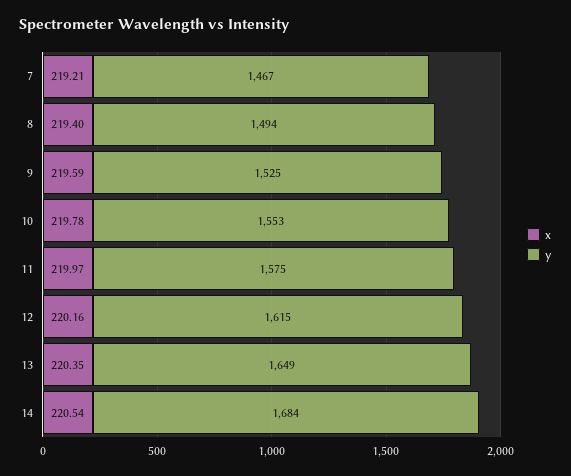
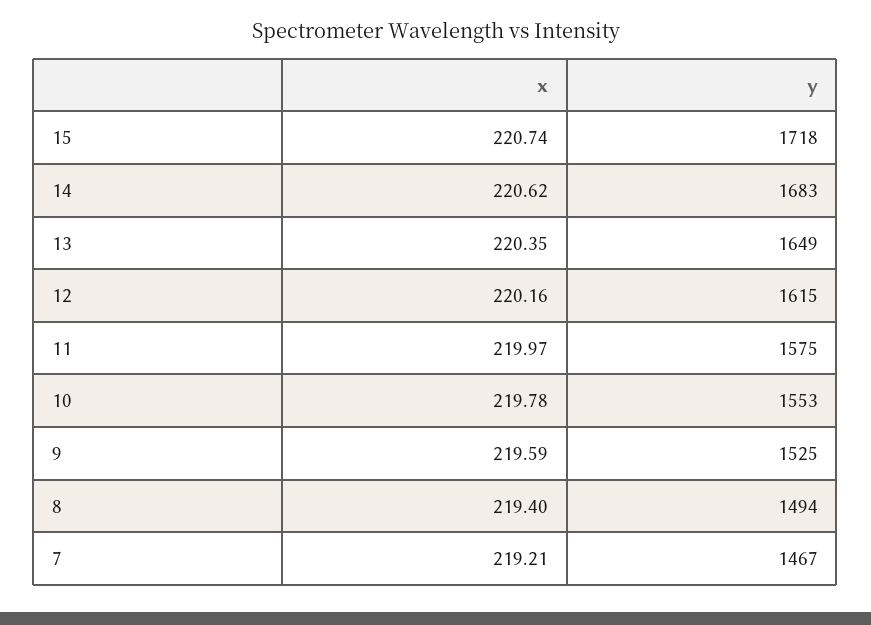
x, 14: 220.54 -> 220.62
y, 14: 1684 -> 1683
x, 15: none -> 220.74
y, 15: none -> 1718

